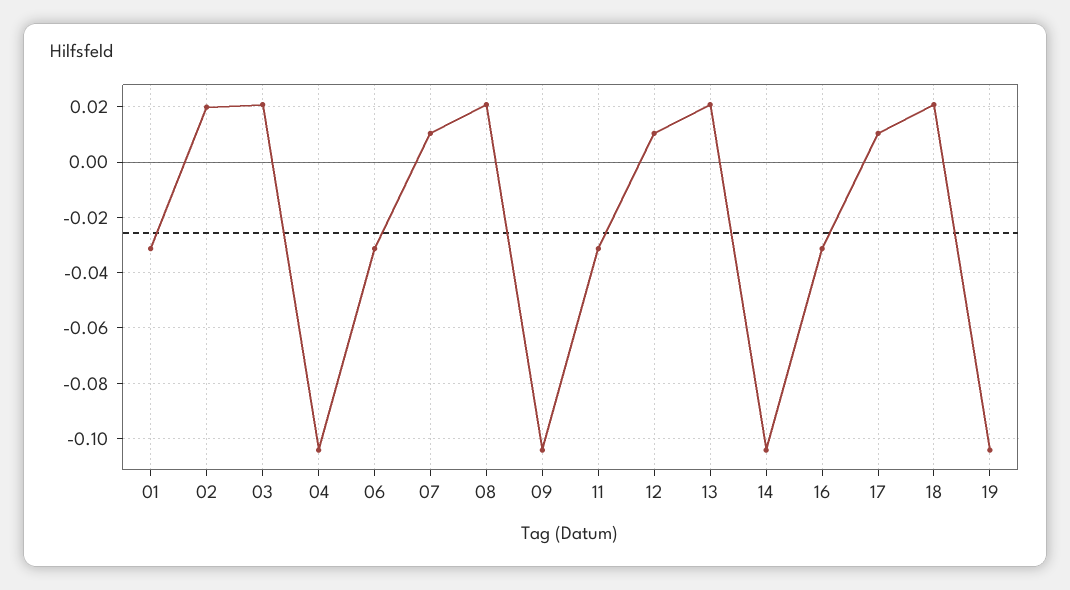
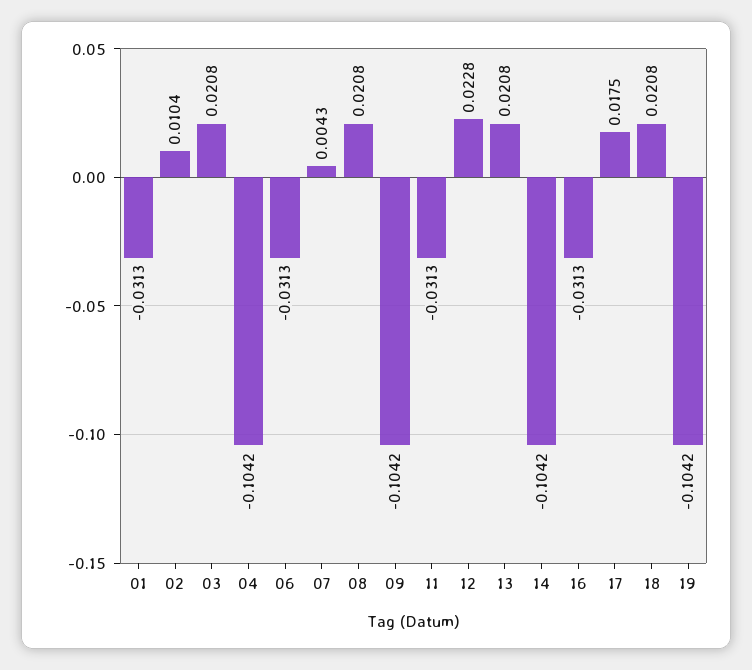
02: 0.02 -> 0.0104
07: 0.01 -> 0.0043
12: 0.01 -> 0.0228
17: 0.01 -> 0.0175

